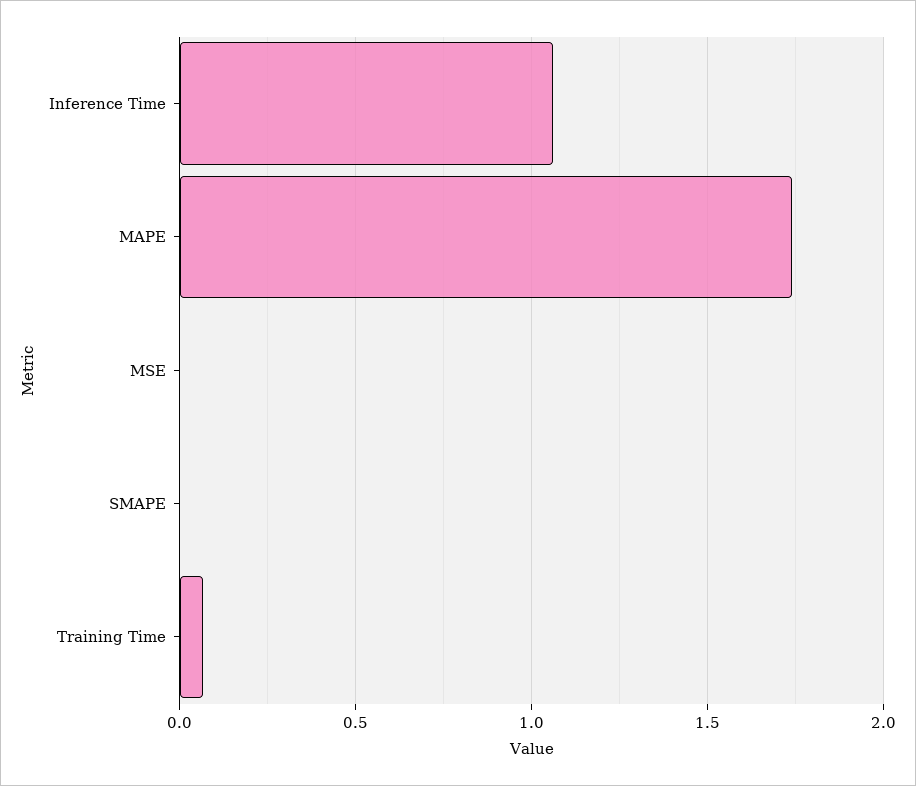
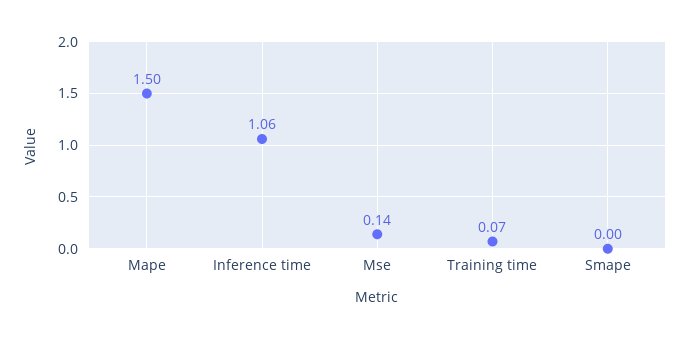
MAPE: 1.75 -> 1.5
MSE: 0 -> 0.14

